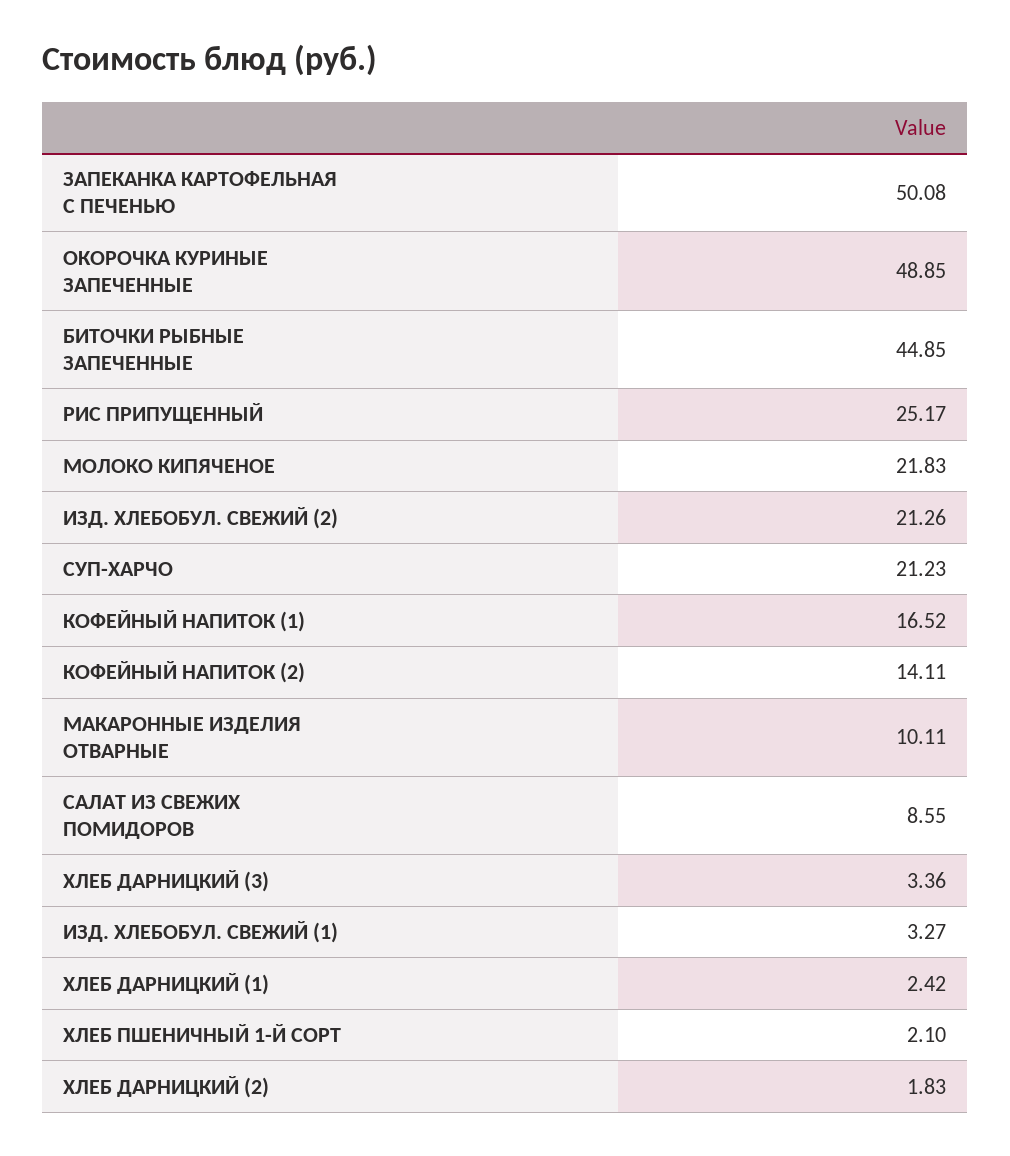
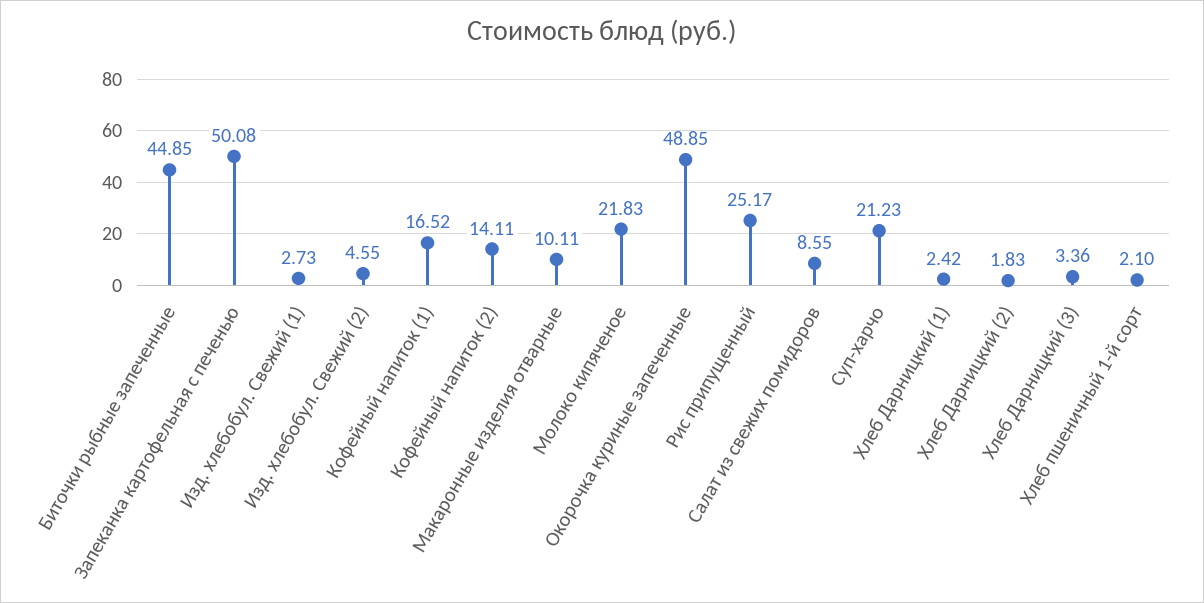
ИЗД. ХЛЕБОБУЛ. СВЕЖИЙ (2): 21.26 -> 4.55
ИЗД. ХЛЕБОБУЛ. СВЕЖИЙ (1): 3.27 -> 2.73

